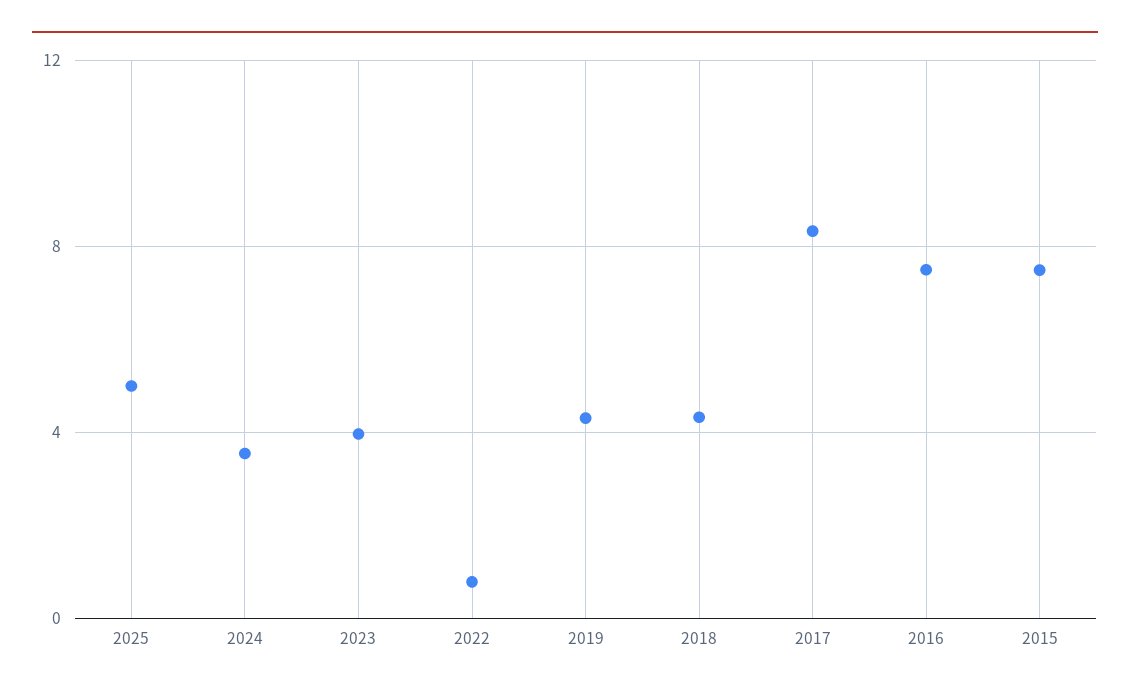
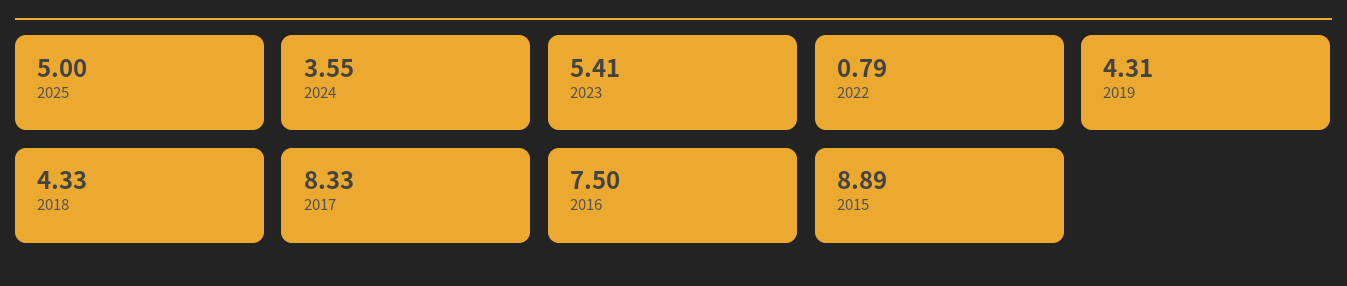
2023: 4 -> 5.41
2015: 7.5 -> 8.89

